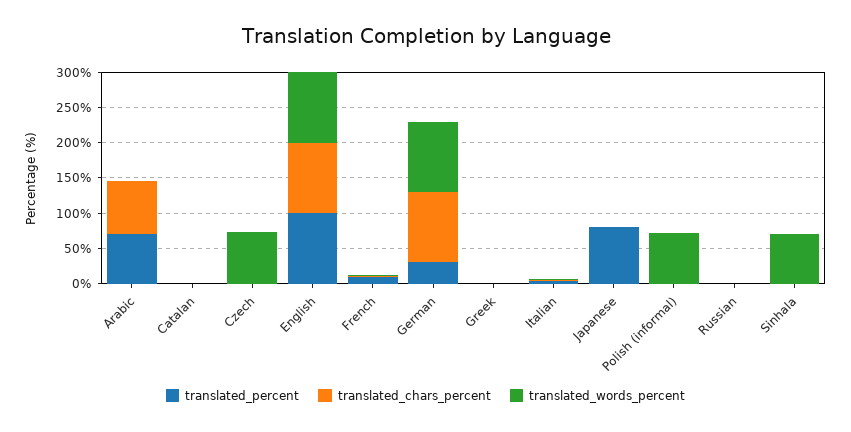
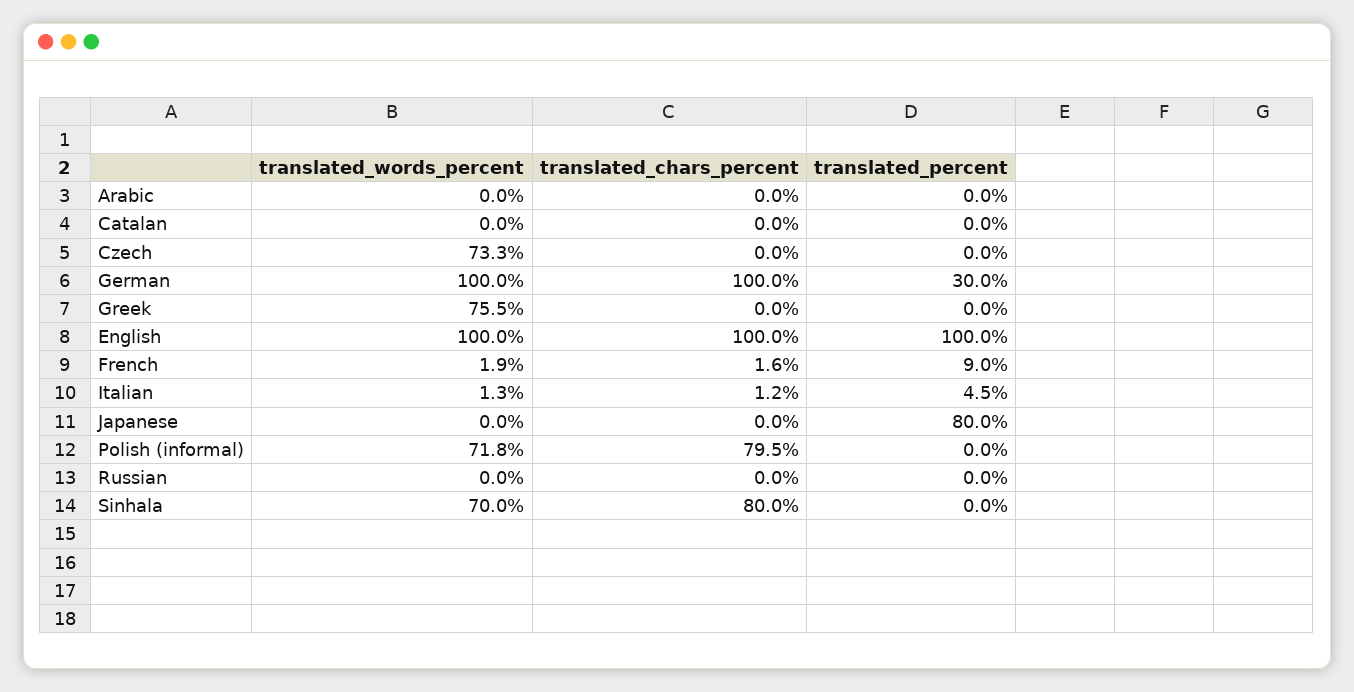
translated_percent, Arabic: 75 -> 0
translated_chars_percent, Arabic: 75 -> 0
translated_words_percent, Greek: 0 -> 75.5
translated_chars_percent, Polish (informal): 0 -> 79.5
translated_chars_percent, Sinhala: 0 -> 80

